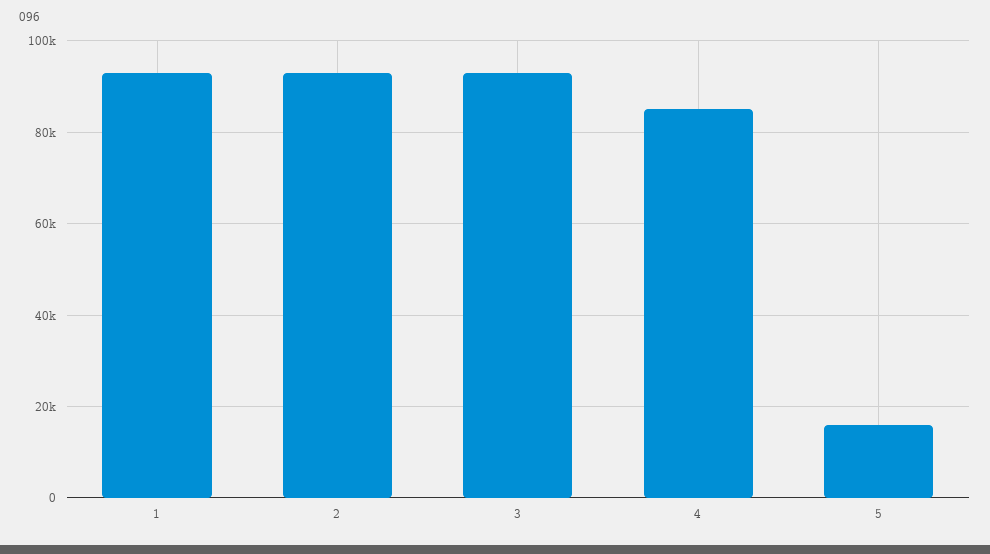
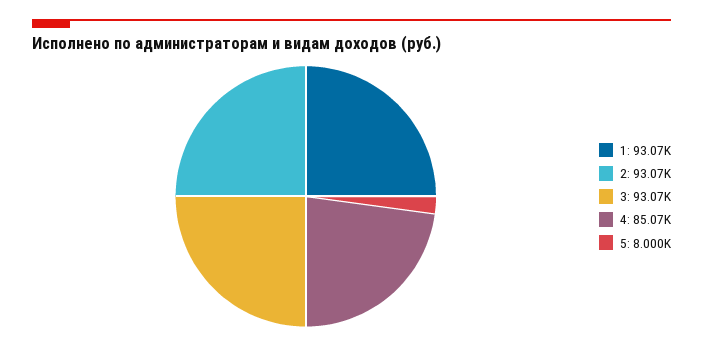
5: 16000 -> 8000

